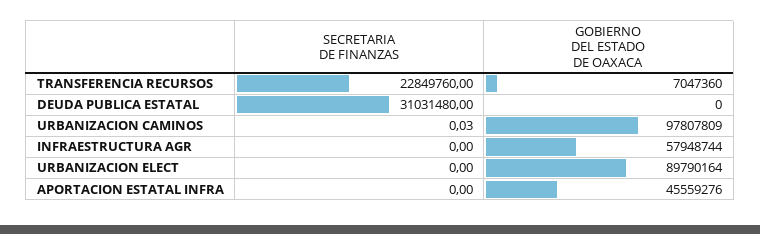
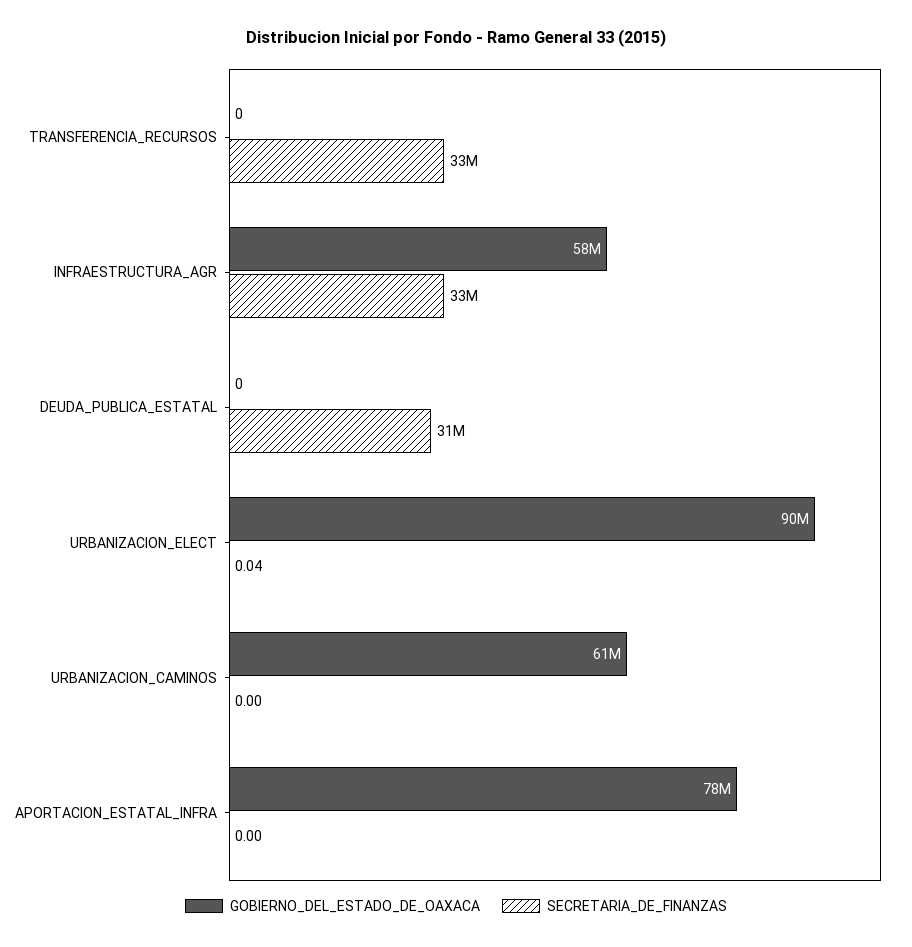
SECRETARIA DE FINANZAS, TRANSFERENCIA RECURSOS: 22849760 -> 33000000
GOBIERNO DEL ESTADO DE OAXACA, TRANSFERENCIA RECURSOS: 7047360 -> 0
SECRETARIA DE FINANZAS, URBANIZACION CAMINOS: 0.03 -> 0
GOBIERNO DEL ESTADO DE OAXACA, URBANIZACION CAMINOS: 97807809 -> 61000000
SECRETARIA DE FINANZAS, INFRAESTRUCTURA AGR: 0 -> 33000000
SECRETARIA DE FINANZAS, URBANIZACION ELECT: 0 -> 0.04
GOBIERNO DEL ESTADO DE OAXACA, APORTACION ESTATAL INFRA: 45559276 -> 78000000

